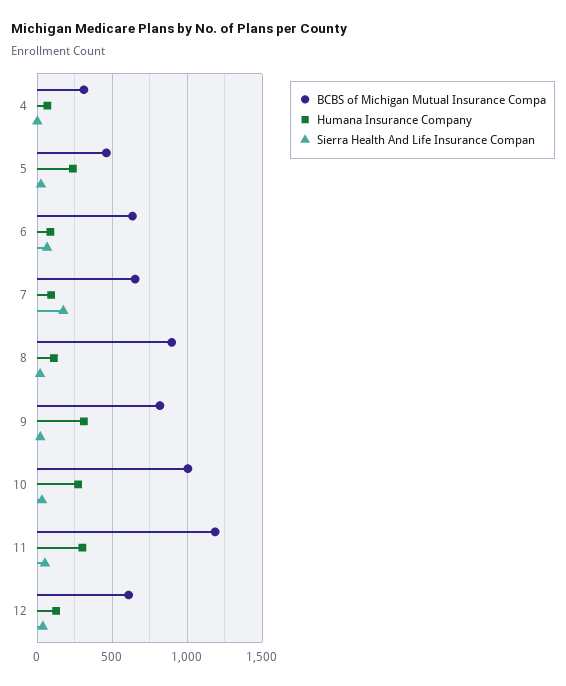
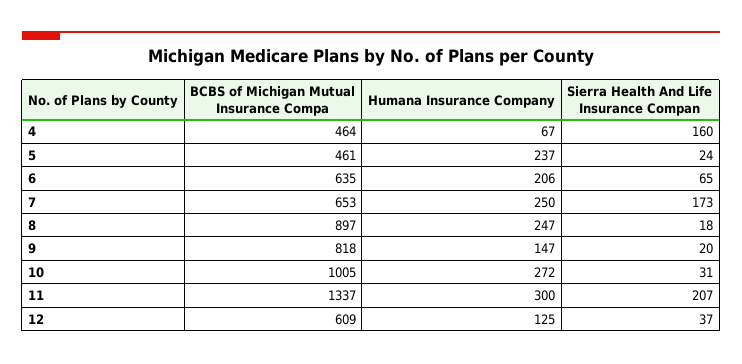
BCBS of Michigan Mutual Insurance Compa, 4: 300 -> 464
Sierra Health And Life Insurance Compan, 4: 0 -> 160
Humana Insurance Company, 6: 100 -> 206
Humana Insurance Company, 7: 100 -> 250
Humana Insurance Company, 8: 100 -> 247
Humana Insurance Company, 9: 300 -> 147
BCBS of Michigan Mutual Insurance Compa, 11: 1200 -> 1337
Sierra Health And Life Insurance Compan, 11: 50 -> 207

